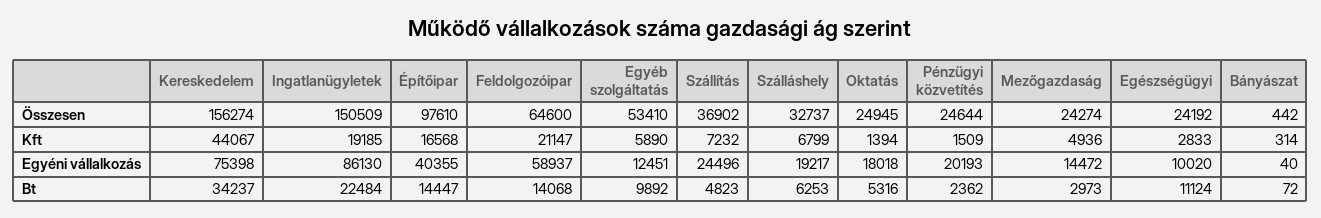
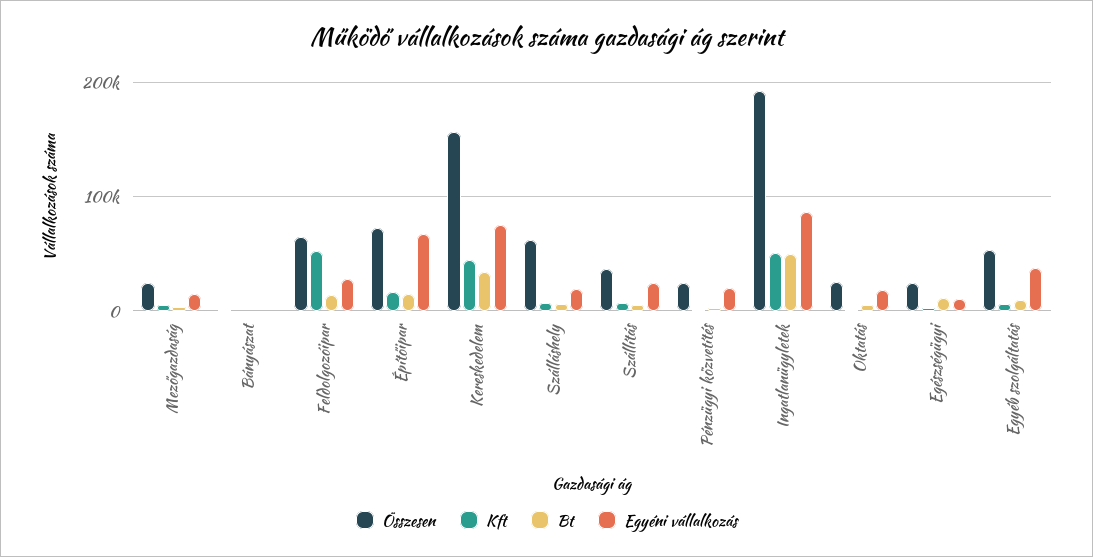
Összesen, Ingatlanügyletek: 150509 -> 190000
Összesen, Építőipar: 97610 -> 70000
Összesen, Szálláshely: 32737 -> 60000
Kft, Ingatlanügyletek: 19185 -> 50000
Kft, Feldolgozóipar: 21147 -> 50000
Egyéni vállalkozás, Építőipar: 40355 -> 70000
Egyéni vállalkozás, Feldolgozóipar: 58937 -> 30000
Egyéni vállalkozás, Egyéb szolgáltatás: 12451 -> 40000
Bt, Ingatlanügyletek: 22484 -> 50000

